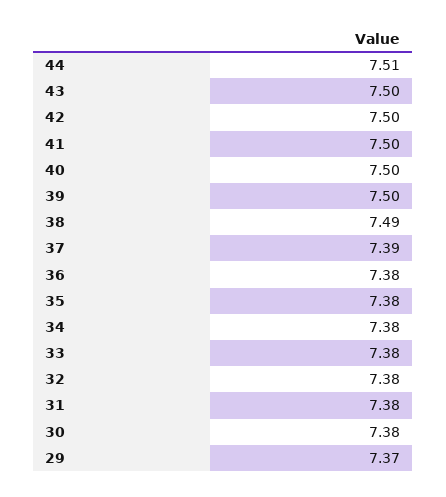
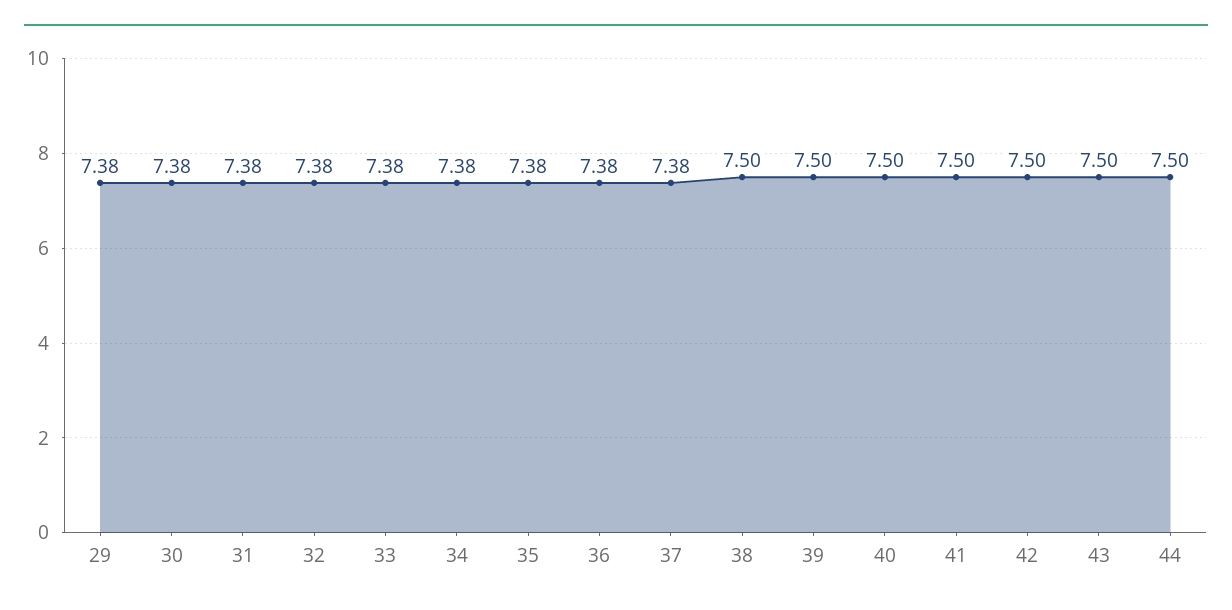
44: 7.51 -> 7.5
38: 7.49 -> 7.5
37: 7.39 -> 7.38
29: 7.37 -> 7.38

